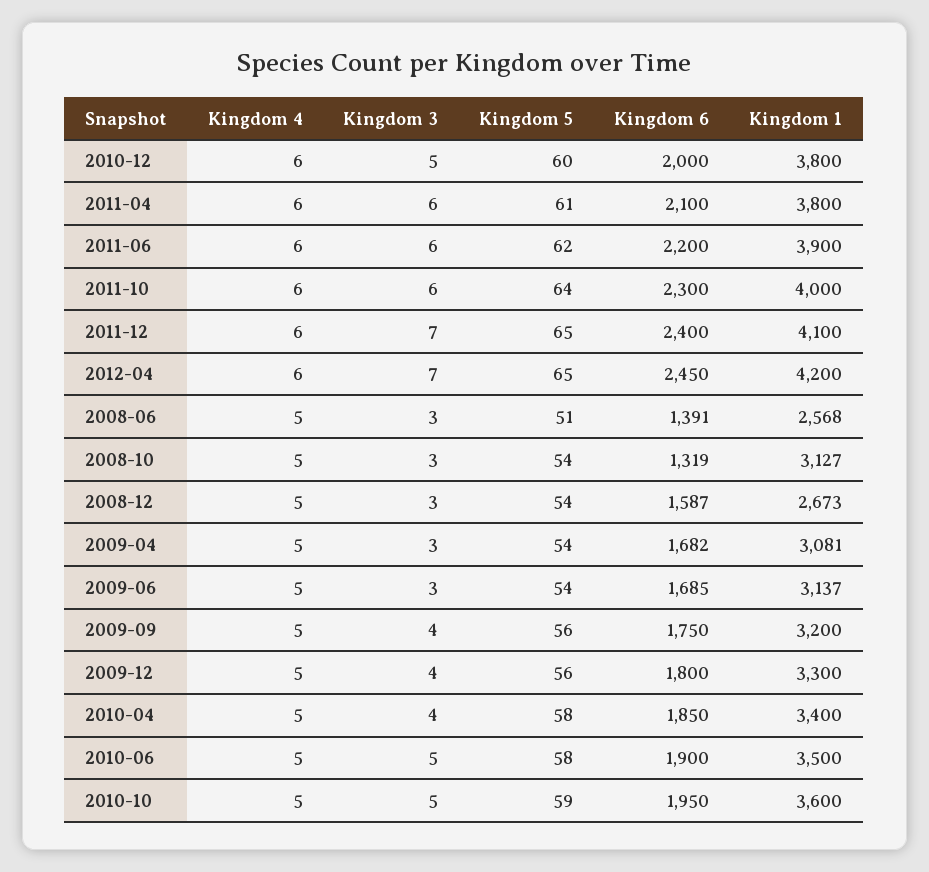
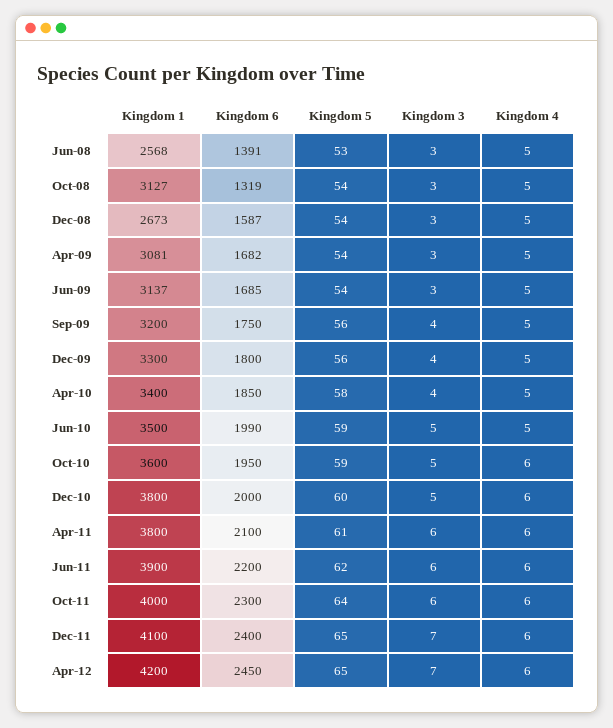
Kingdom 5, 2008-06: 51 -> 53
Kingdom 5, 2010-06: 58 -> 59
Kingdom 6, 2010-06: 1900 -> 1990
Kingdom 4, 2010-10: 5 -> 6

